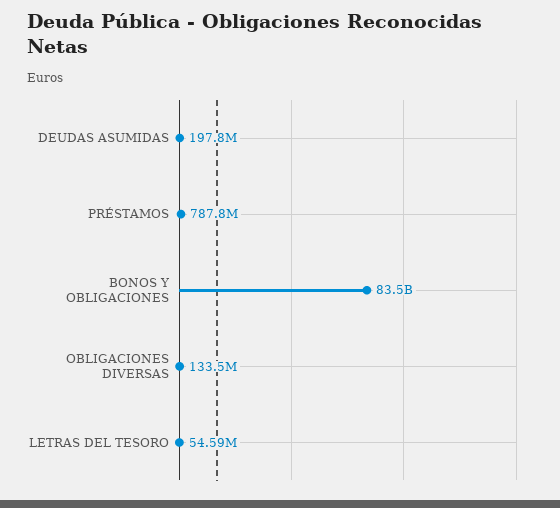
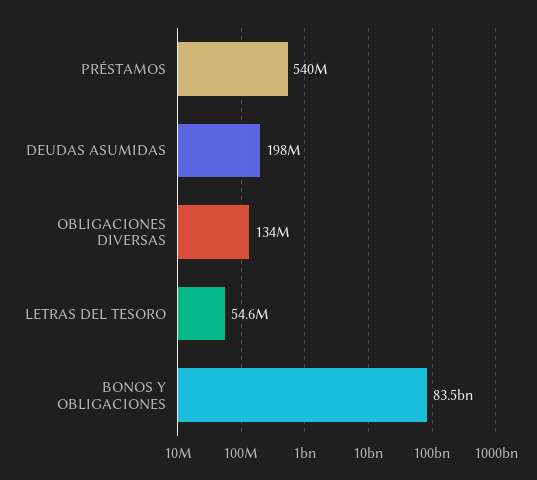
PRÉSTAMOS: 787800000 -> 540000000

